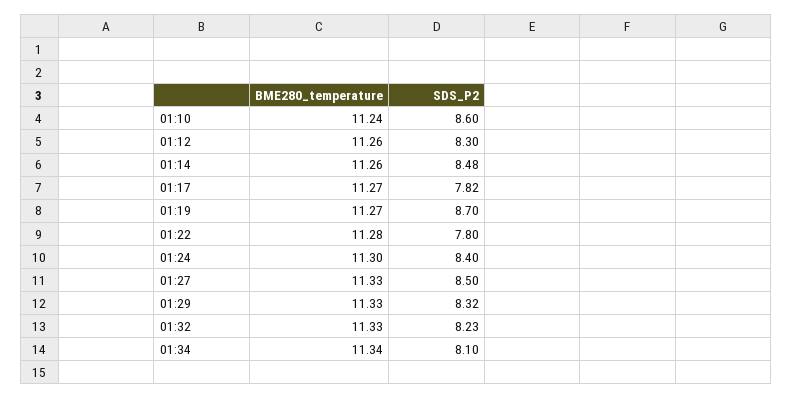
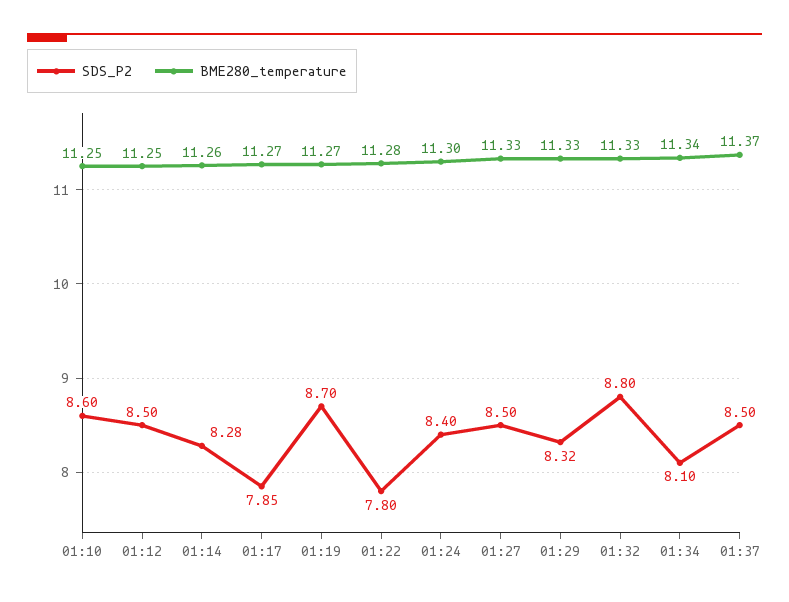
BME280_temperature, 01:10: 11.24 -> 11.25
BME280_temperature, 01:12: 11.26 -> 11.25
SDS_P2, 01:12: 8.3 -> 8.5
SDS_P2, 01:14: 8.48 -> 8.28
SDS_P2, 01:17: 7.82 -> 7.85
SDS_P2, 01:32: 8.23 -> 8.8
SDS_P2, 01:37: none -> 8.5
BME280_temperature, 01:37: none -> 11.37

